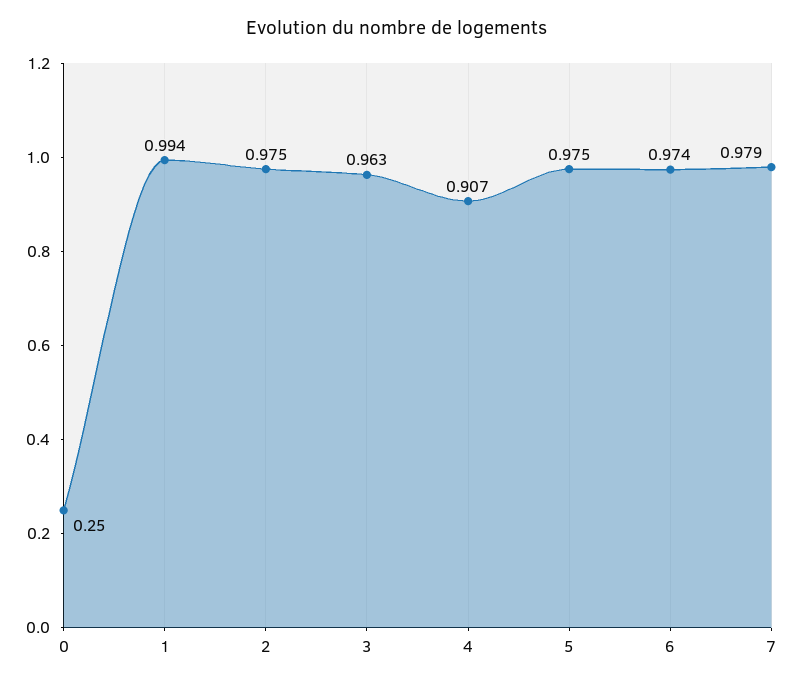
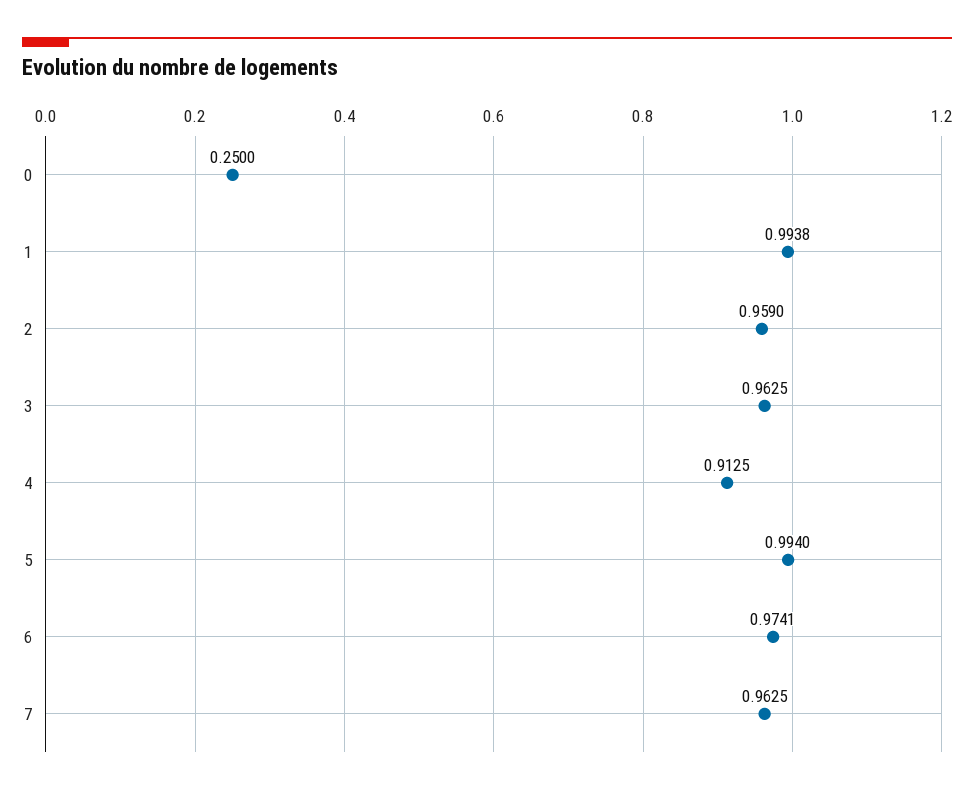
2: 0.975 -> 0.959
4: 0.907 -> 0.9125
5: 0.975 -> 0.994
7: 0.979 -> 0.9625

